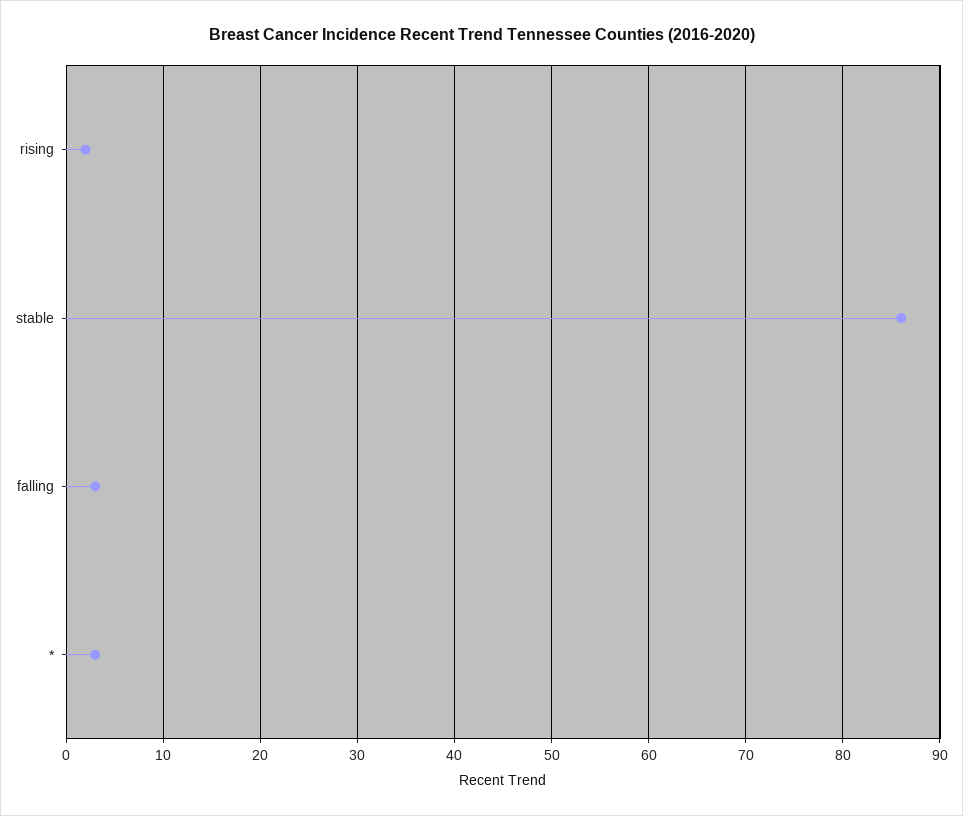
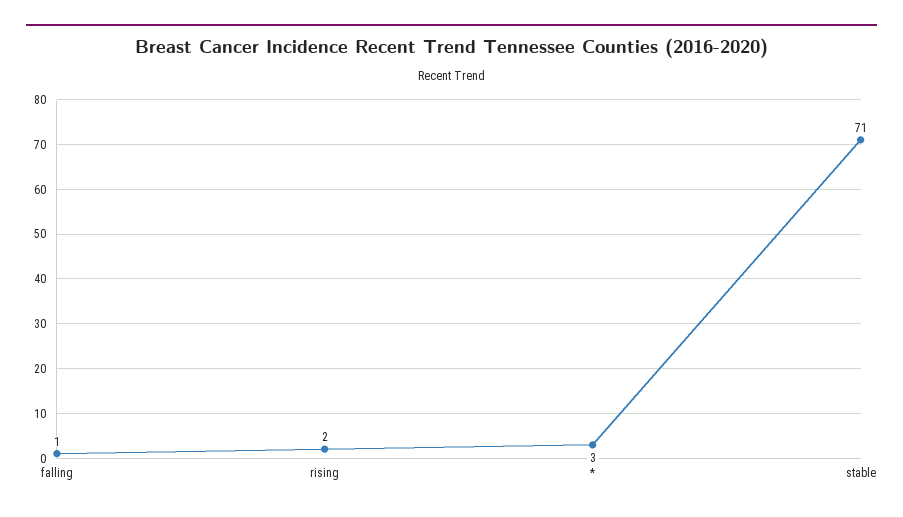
stable: 86 -> 71
falling: 3 -> 1

